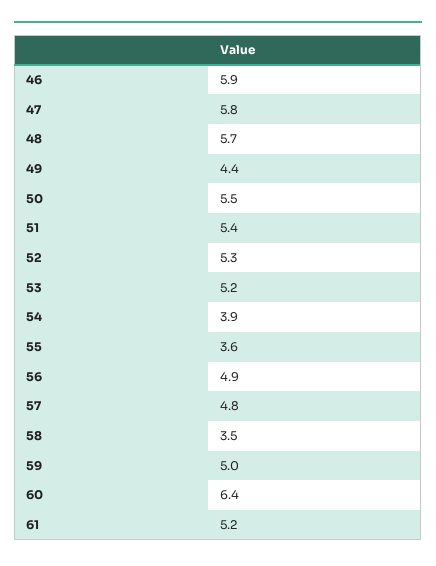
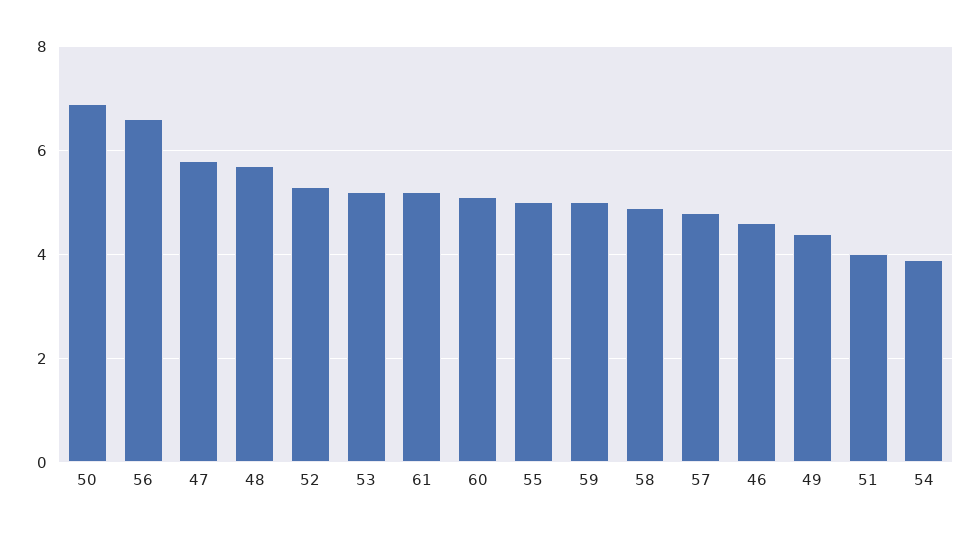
46: 5.9 -> 4.5
50: 5.5 -> 7
51: 5.4 -> 4
55: 3.6 -> 5
56: 4.9 -> 6.5
58: 3.5 -> 5
60: 6.4 -> 5

